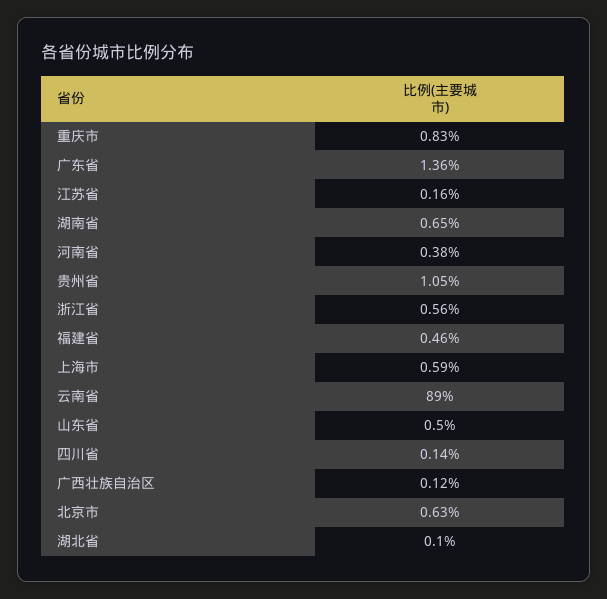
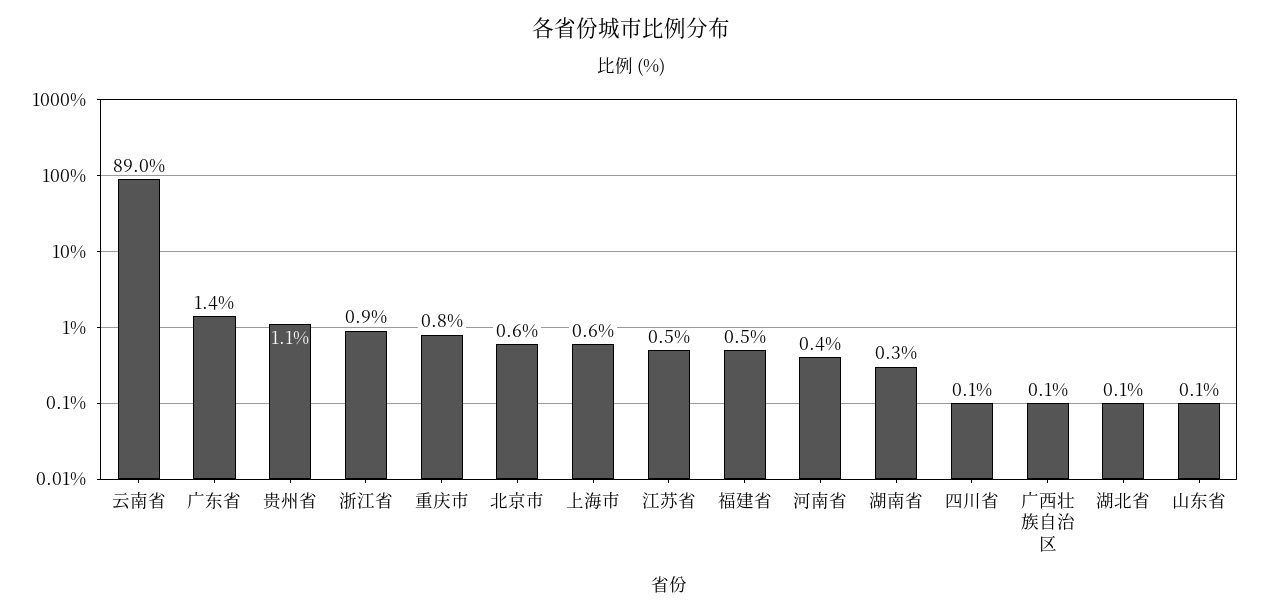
江苏省: 0.16 -> 0.5
湖南省: 0.65 -> 0.3
浙江省: 0.56 -> 0.9
山东省: 0.5 -> 0.1

